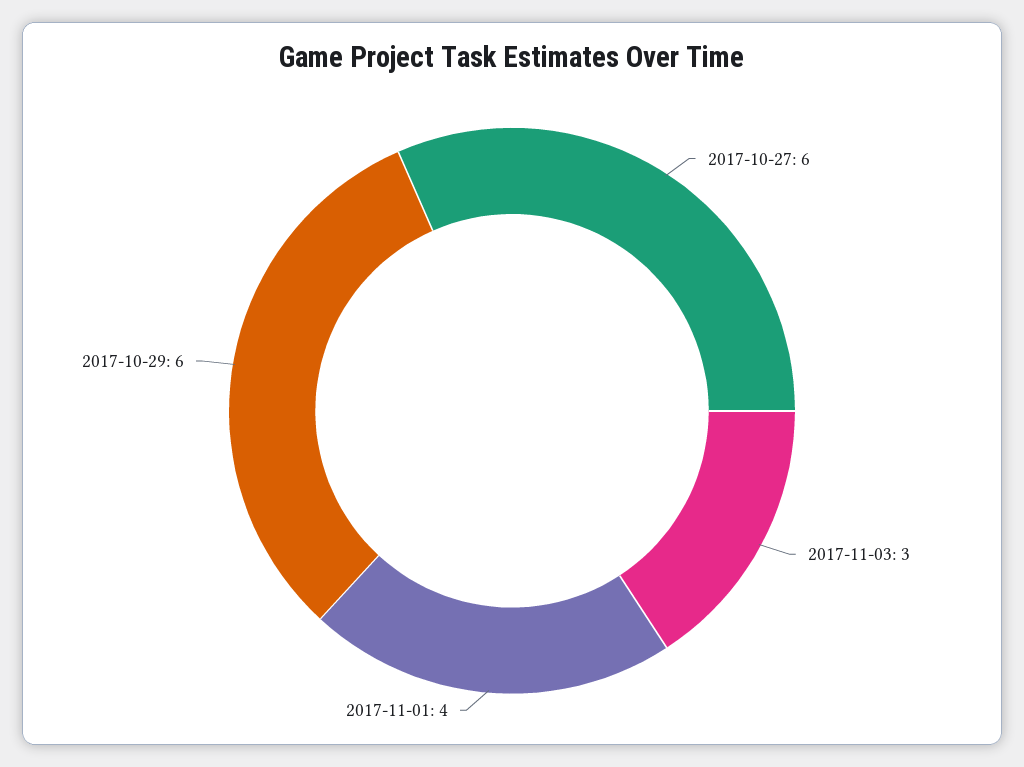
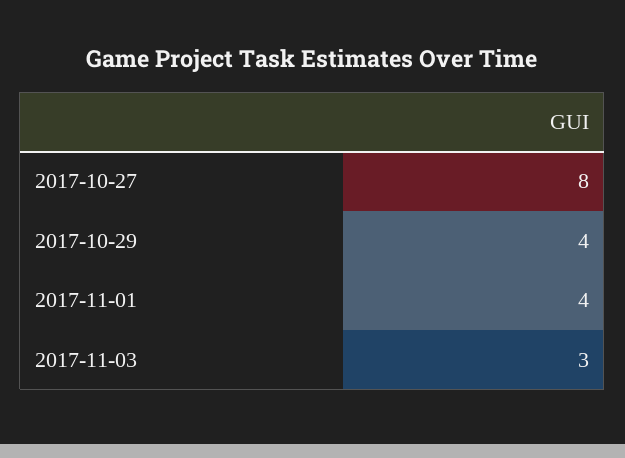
2017-10-27: 6 -> 8
2017-10-29: 6 -> 4

